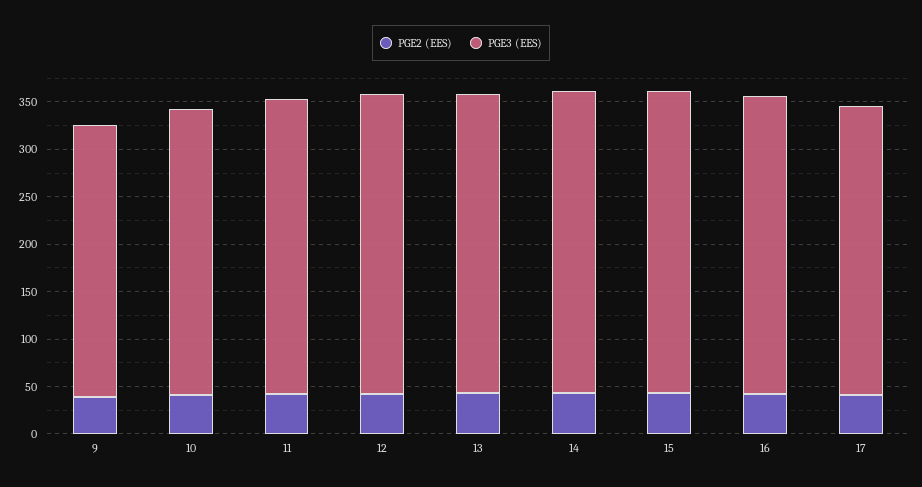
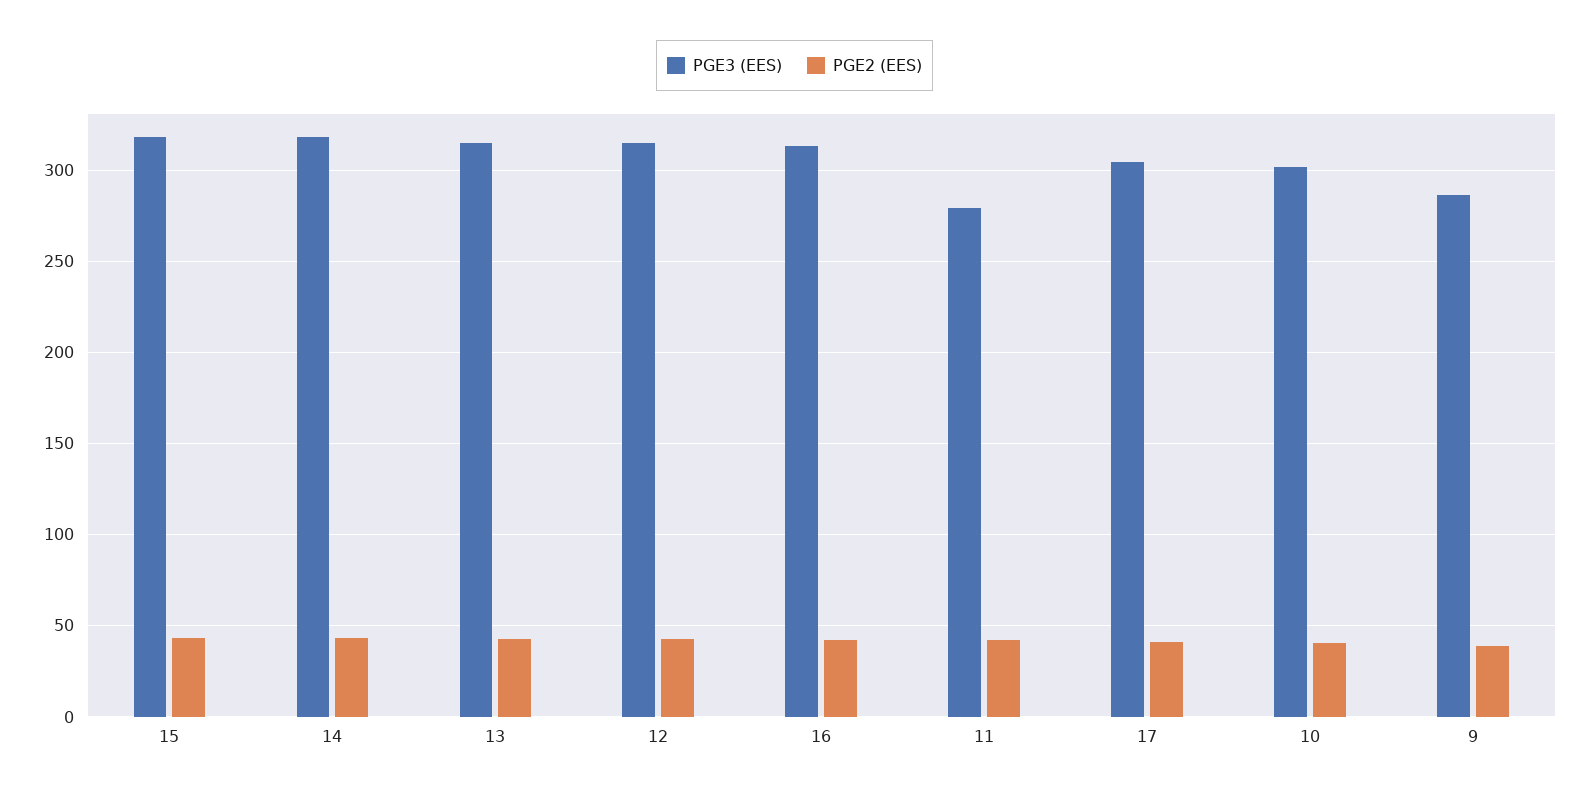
PGE3 (EES), 11: 310 -> 280

